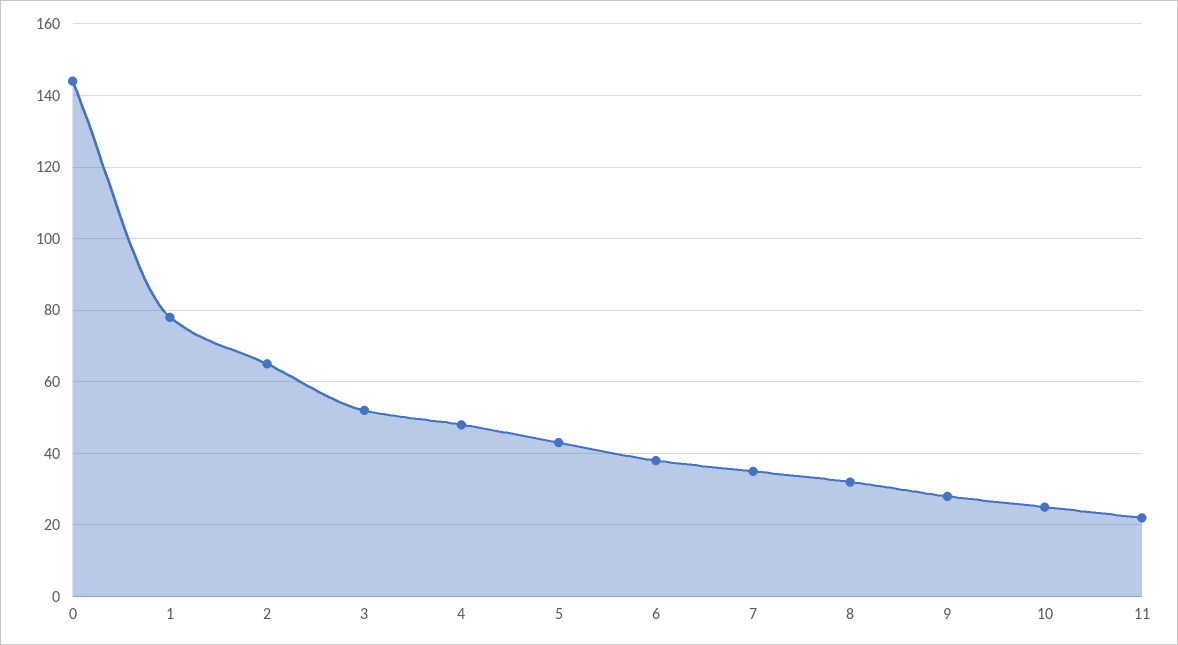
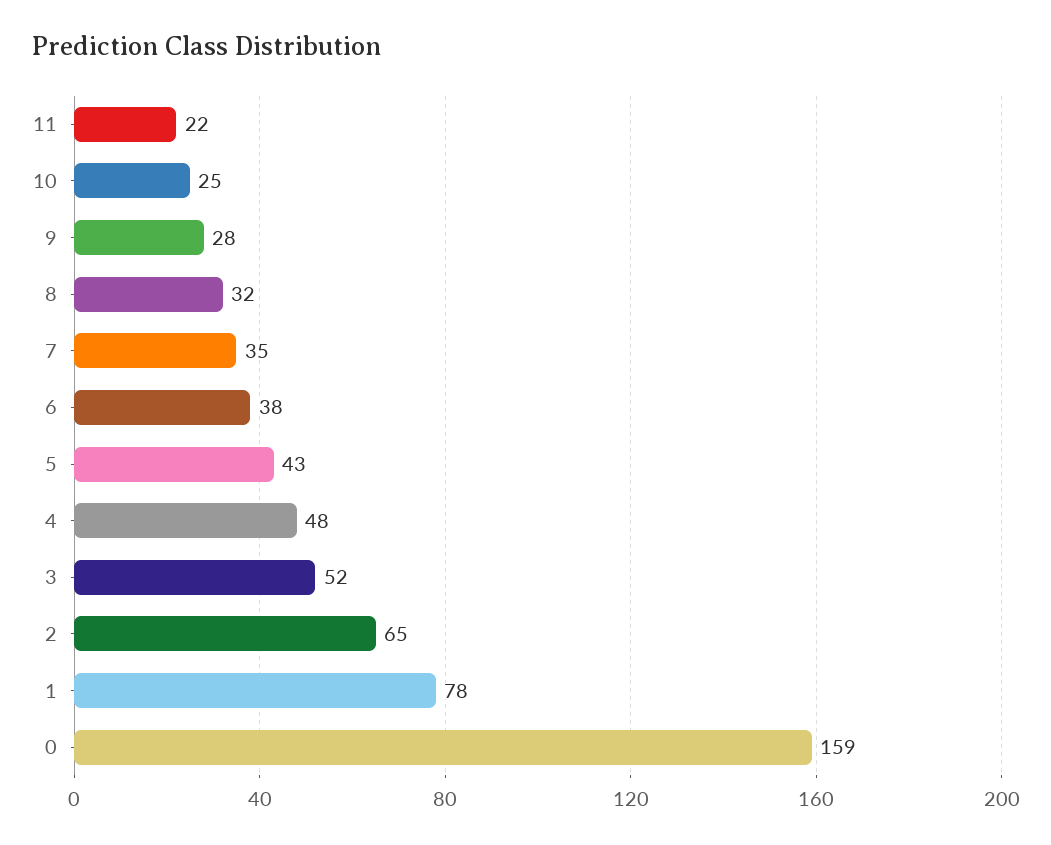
0: 145 -> 159

